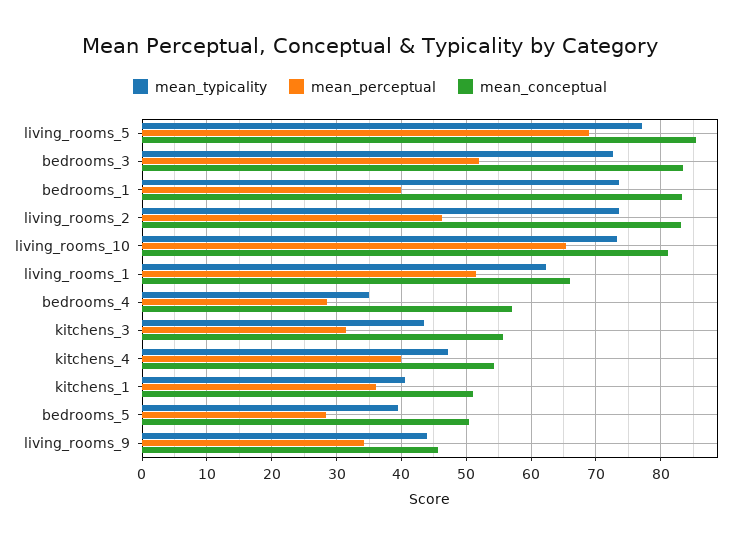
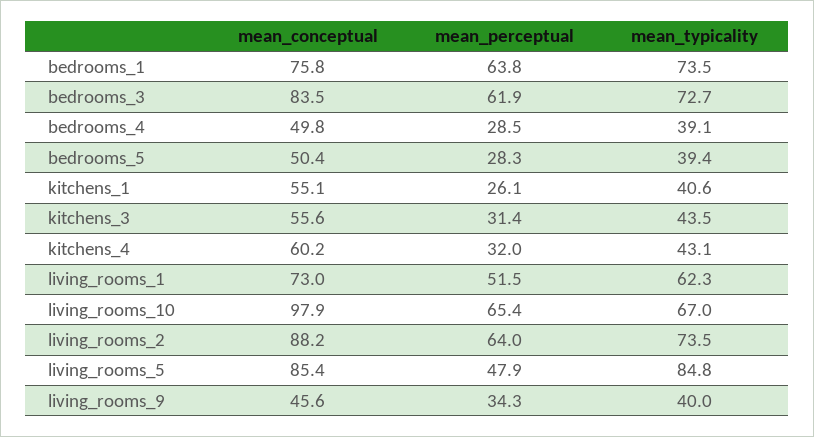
mean_typicality, living_rooms_5: 77 -> 84.8
mean_perceptual, living_rooms_5: 69 -> 47.9
mean_perceptual, bedrooms_3: 52 -> 61.9
mean_perceptual, bedrooms_1: 40 -> 63.8
mean_conceptual, bedrooms_1: 83 -> 75.8
mean_perceptual, living_rooms_2: 46 -> 64
mean_conceptual, living_rooms_2: 83 -> 88.2
mean_typicality, living_rooms_10: 73 -> 67
mean_conceptual, living_rooms_10: 81 -> 97.9
mean_conceptual, living_rooms_1: 66 -> 73
mean_typicality, bedrooms_4: 35 -> 39.1
mean_conceptual, bedrooms_4: 57 -> 49.8
mean_typicality, kitchens_4: 47 -> 43.1
mean_perceptual, kitchens_4: 40 -> 32
mean_conceptual, kitchens_4: 54 -> 60.2
mean_perceptual, kitchens_1: 36 -> 26.1
mean_conceptual, kitchens_1: 51 -> 55.1
mean_typicality, living_rooms_9: 44 -> 40

